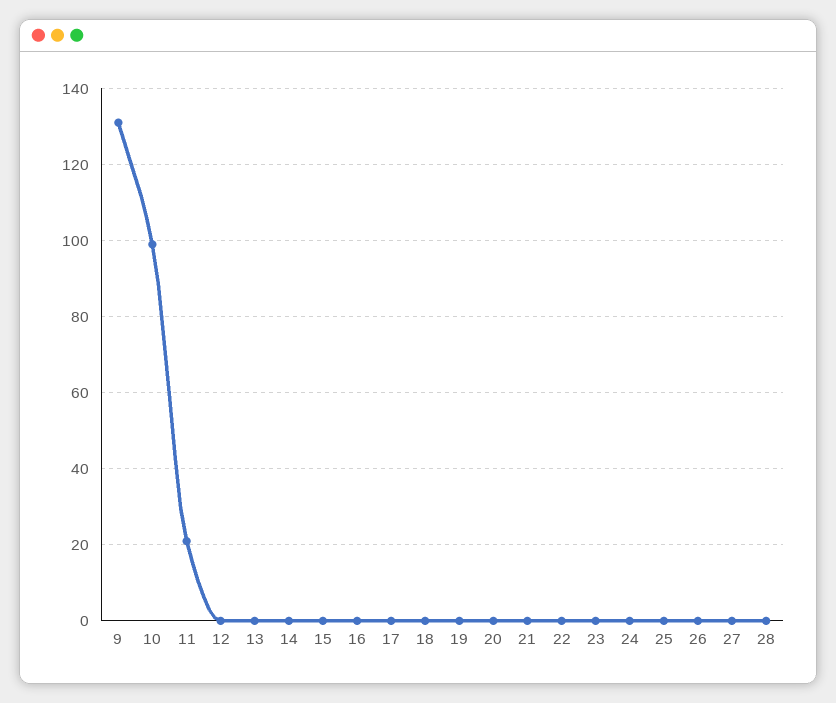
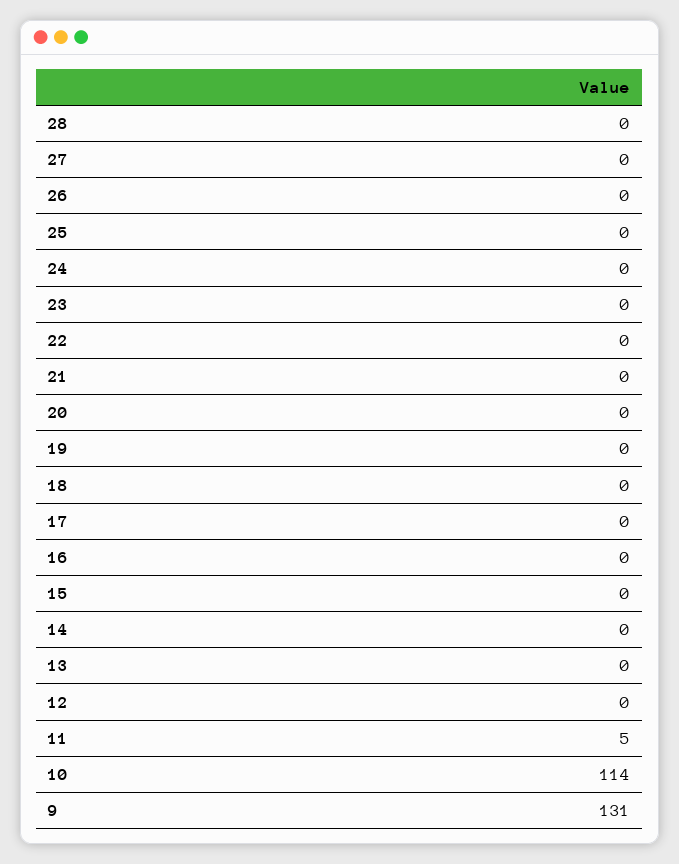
10: 100 -> 114
11: 20 -> 5

